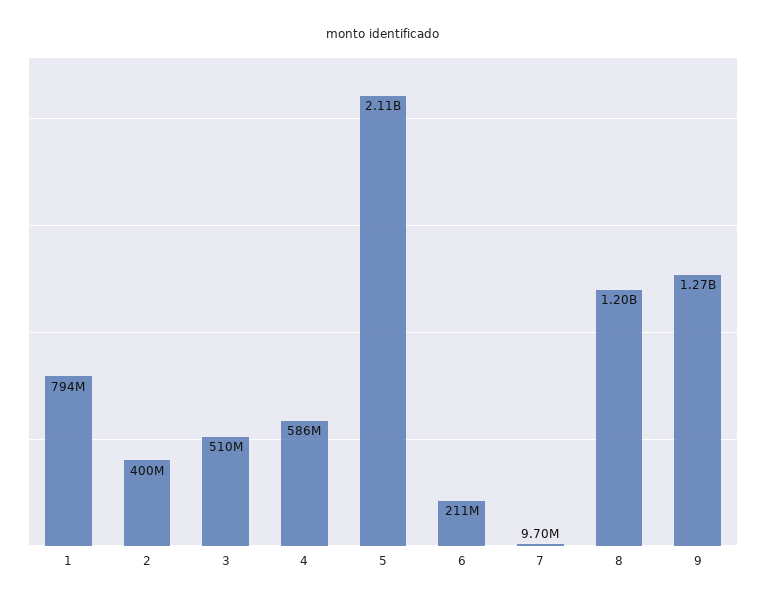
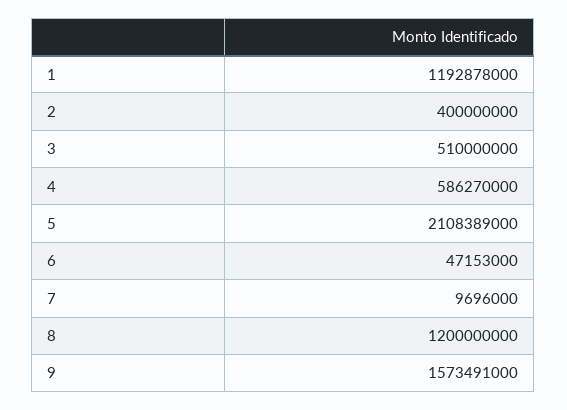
1: 794000000 -> 1192878000
6: 211000000 -> 47153000
9: 1270000000 -> 1573491000

